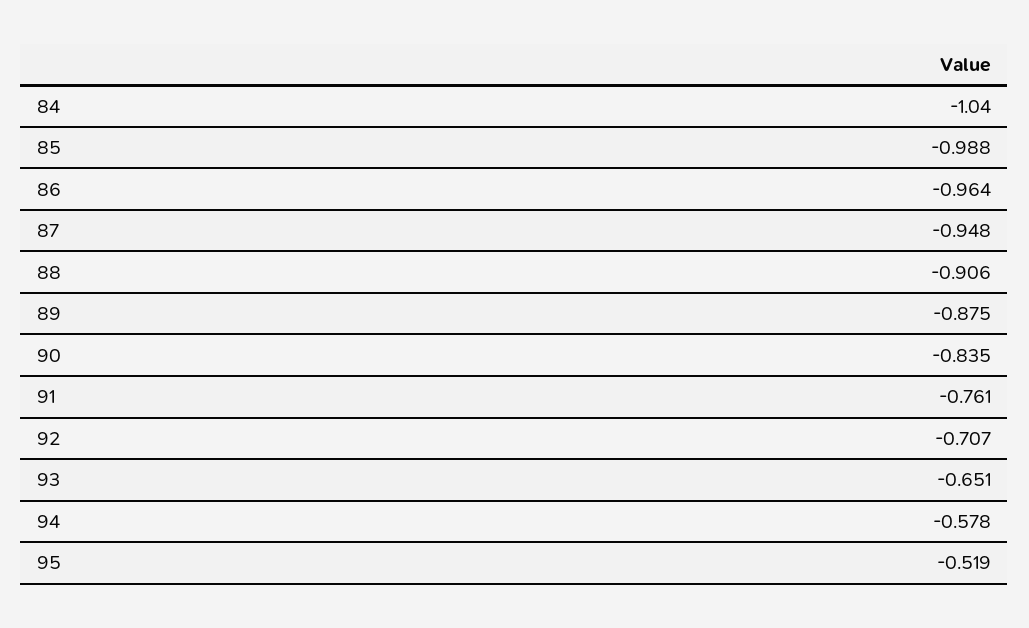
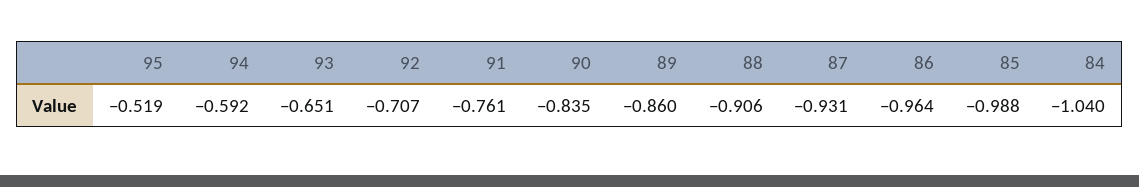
87: -0.948 -> -0.931
89: -0.875 -> -0.86
94: -0.578 -> -0.592

